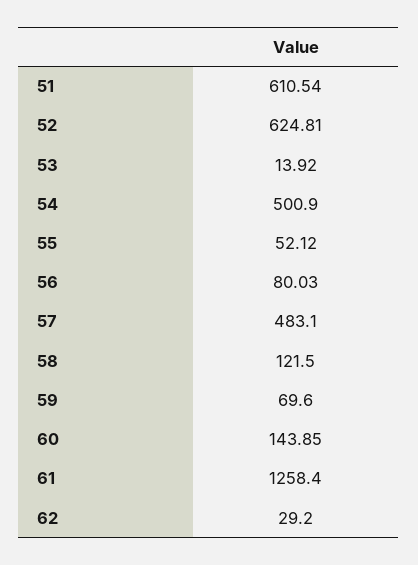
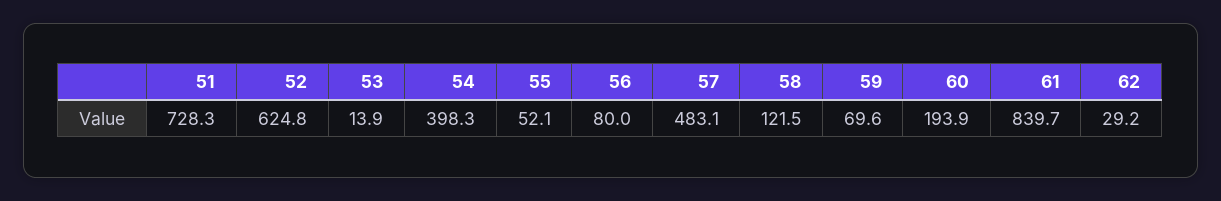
51: 610.54 -> 728.3
54: 500.9 -> 398.3
60: 143.85 -> 193.9
61: 1258.4 -> 839.7

